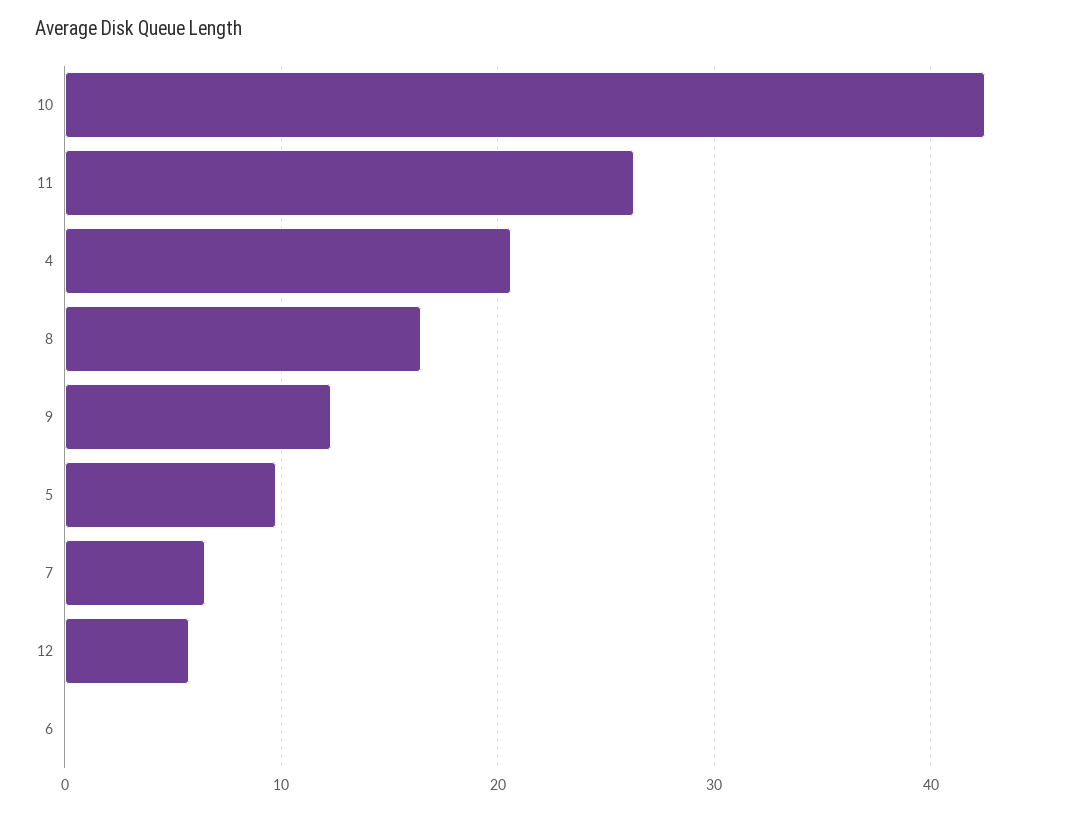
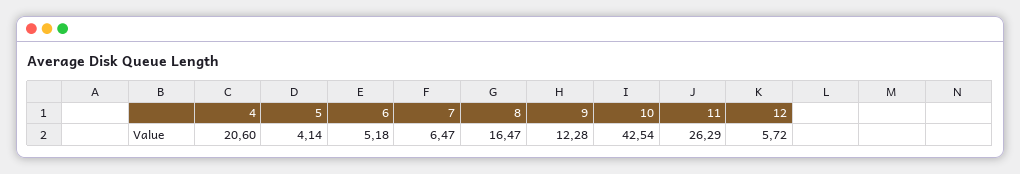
5: 10 -> 4.14
6: 0 -> 5.18

